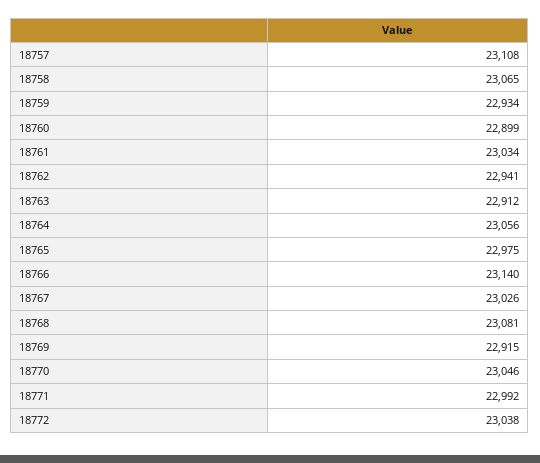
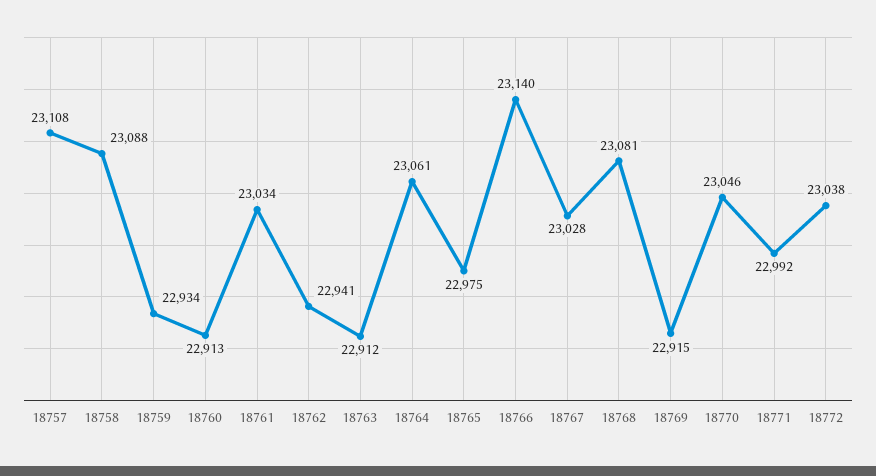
18758: 23065 -> 23088
18760: 22899 -> 22913
18764: 23056 -> 23061
18767: 23026 -> 23028

